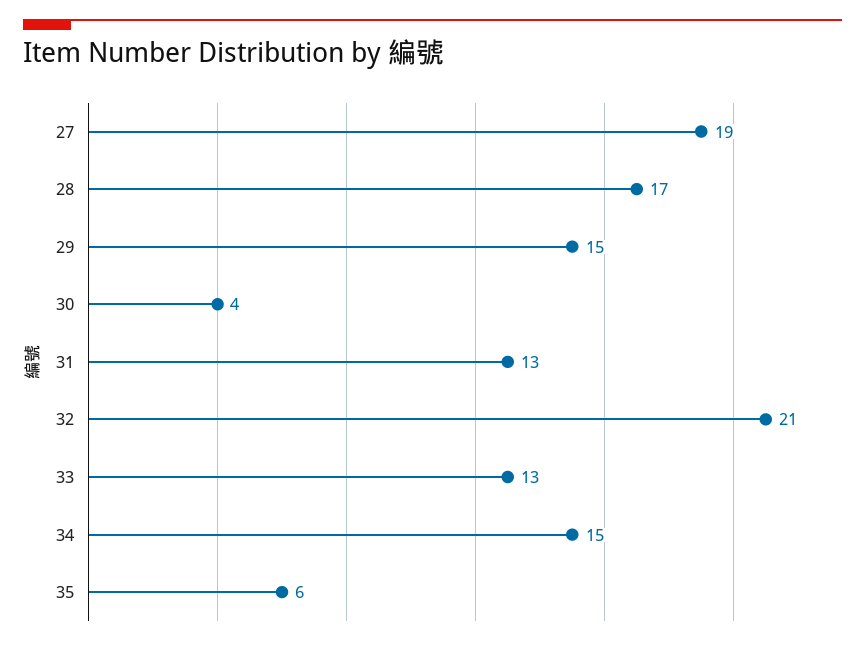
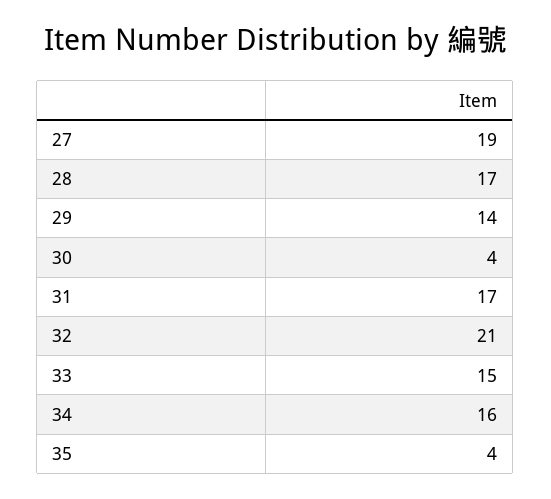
29: 15 -> 14
31: 13 -> 17
33: 13 -> 15
34: 15 -> 16
35: 6 -> 4

